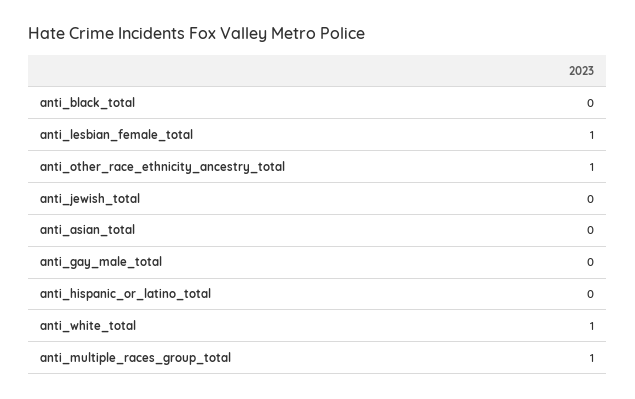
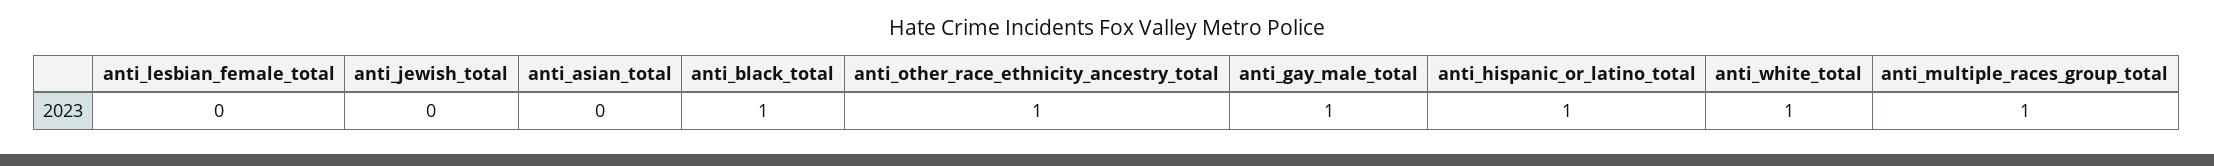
anti_black_total: 0 -> 1
anti_lesbian_female_total: 1 -> 0
anti_gay_male_total: 0 -> 1
anti_hispanic_or_latino_total: 0 -> 1

